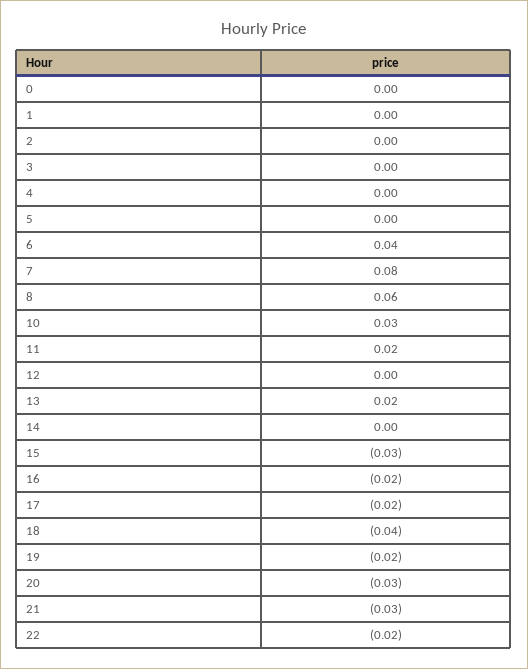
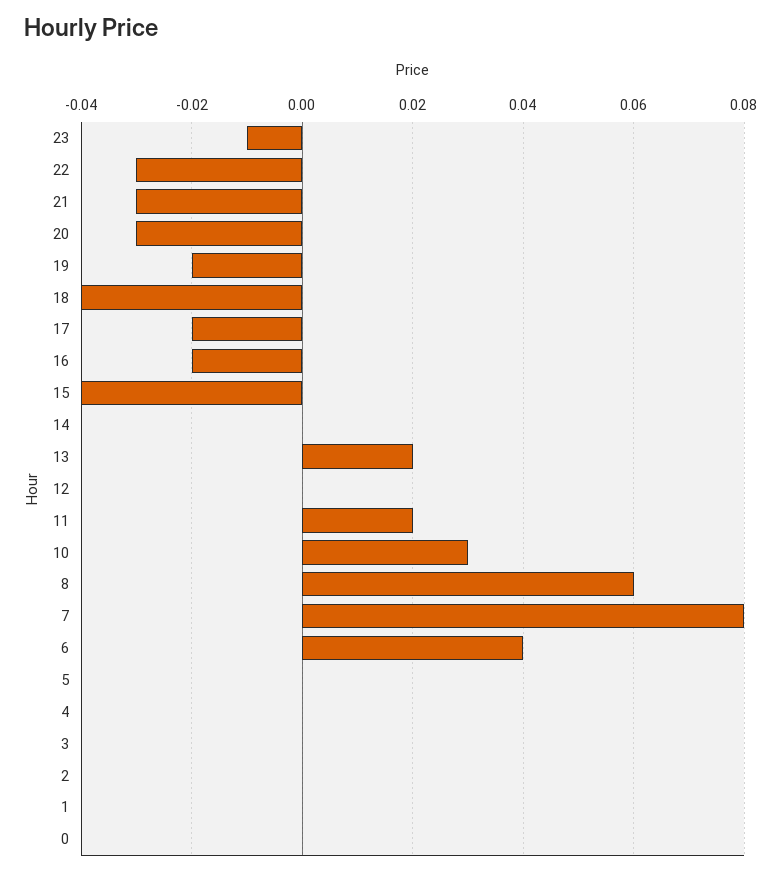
15: -0.03 -> -0.04
22: -0.02 -> -0.03
23: none -> -0.01

